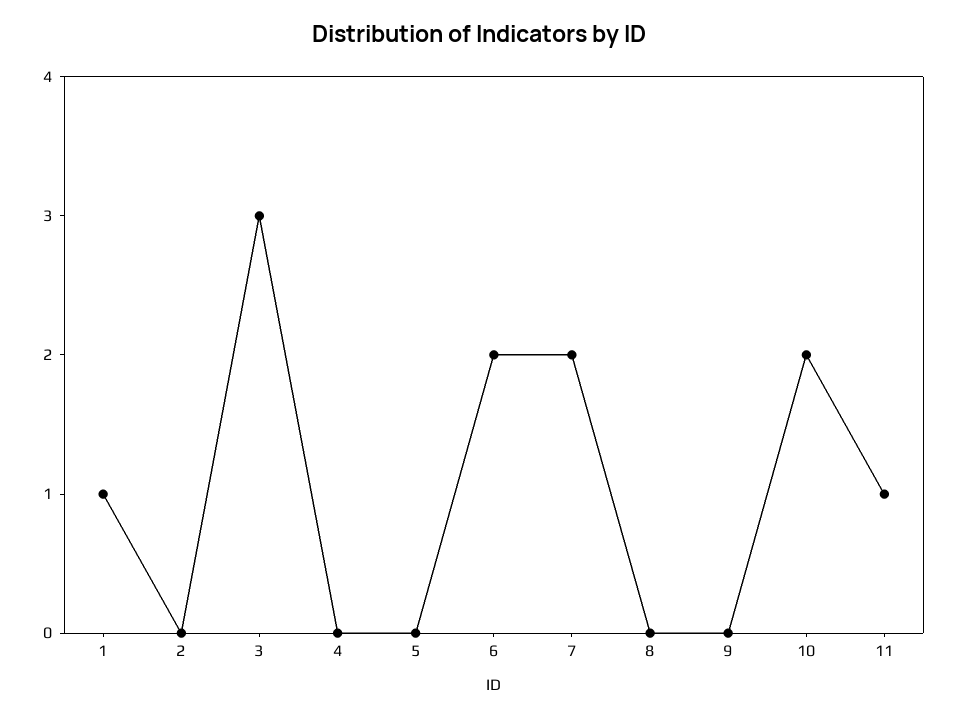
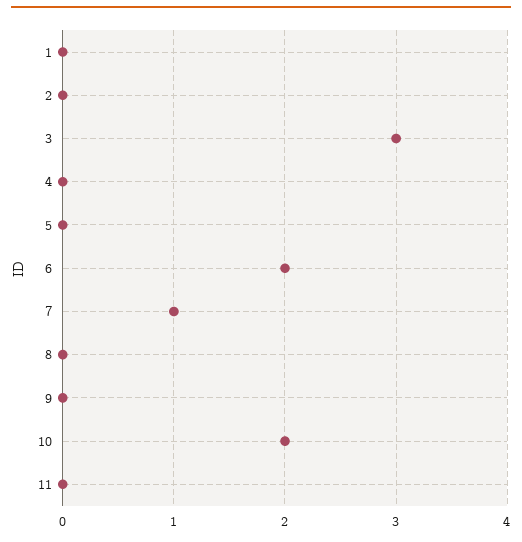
1: 1 -> 0
7: 2 -> 1
11: 1 -> 0

